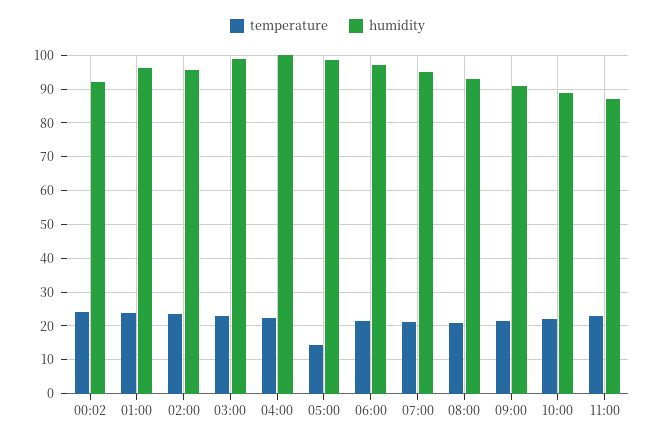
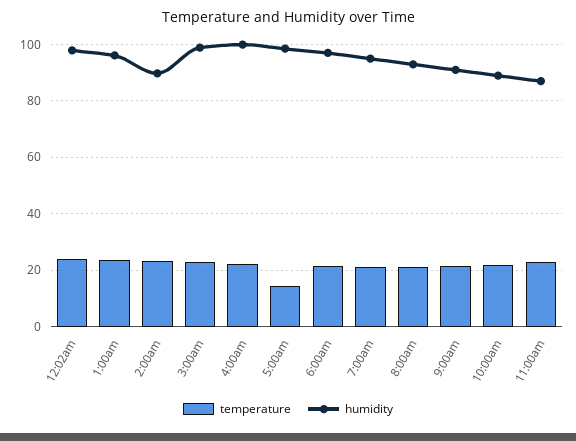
humidity, 00:02: 92 -> 97.5
humidity, 02:00: 96 -> 90

